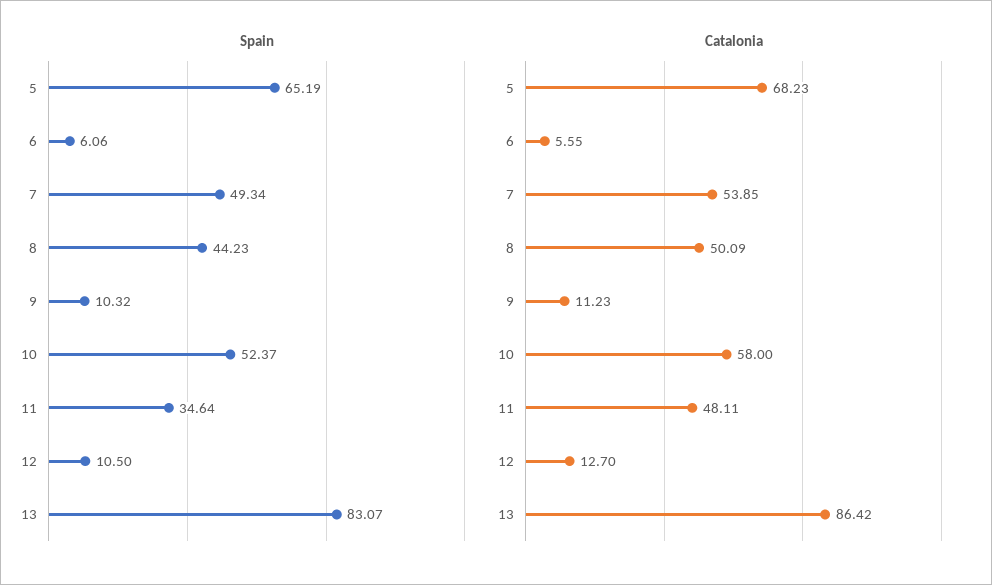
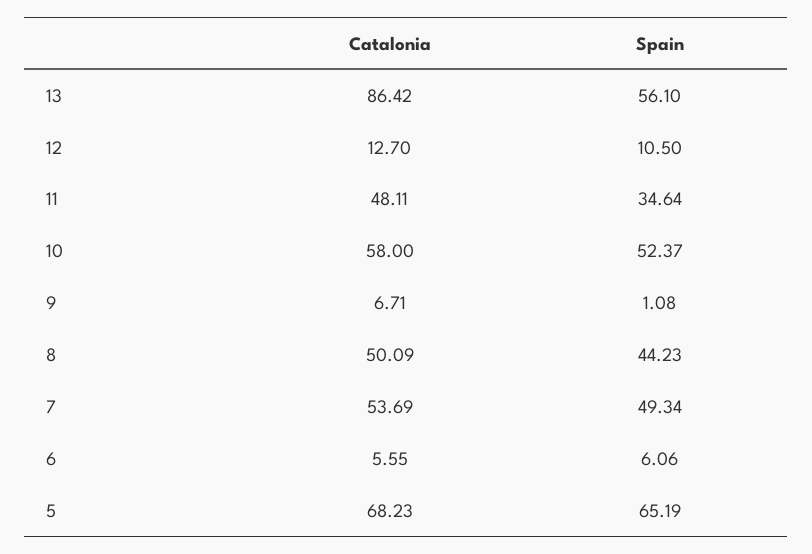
Spain, 9: 10.32 -> 1.08
Spain, 13: 83.07 -> 56.1
Catalonia, 7: 53.85 -> 53.69
Catalonia, 9: 11.23 -> 6.71

